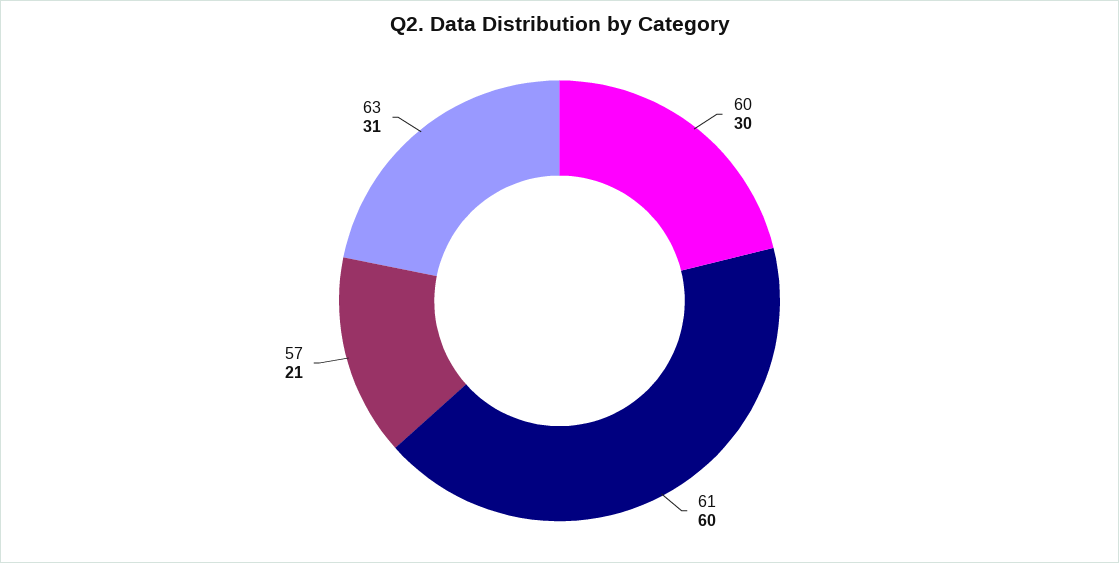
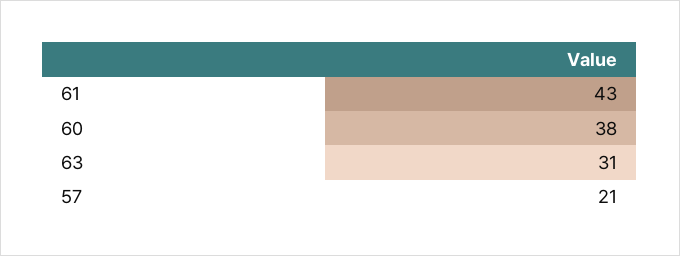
60: 30 -> 38
61: 60 -> 43

